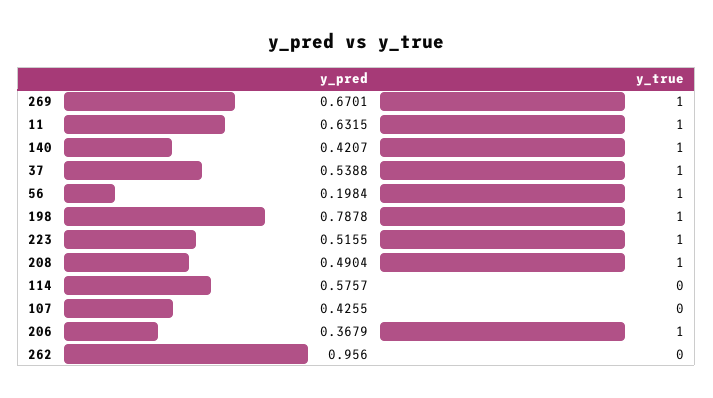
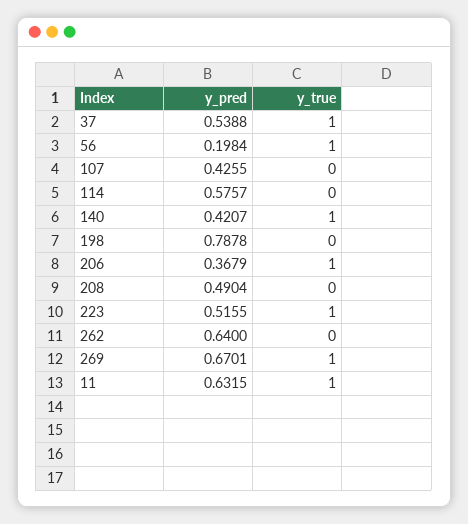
y_true, 198: 1 -> 0
y_true, 208: 1 -> 0
y_pred, 262: 0.956 -> 0.64

